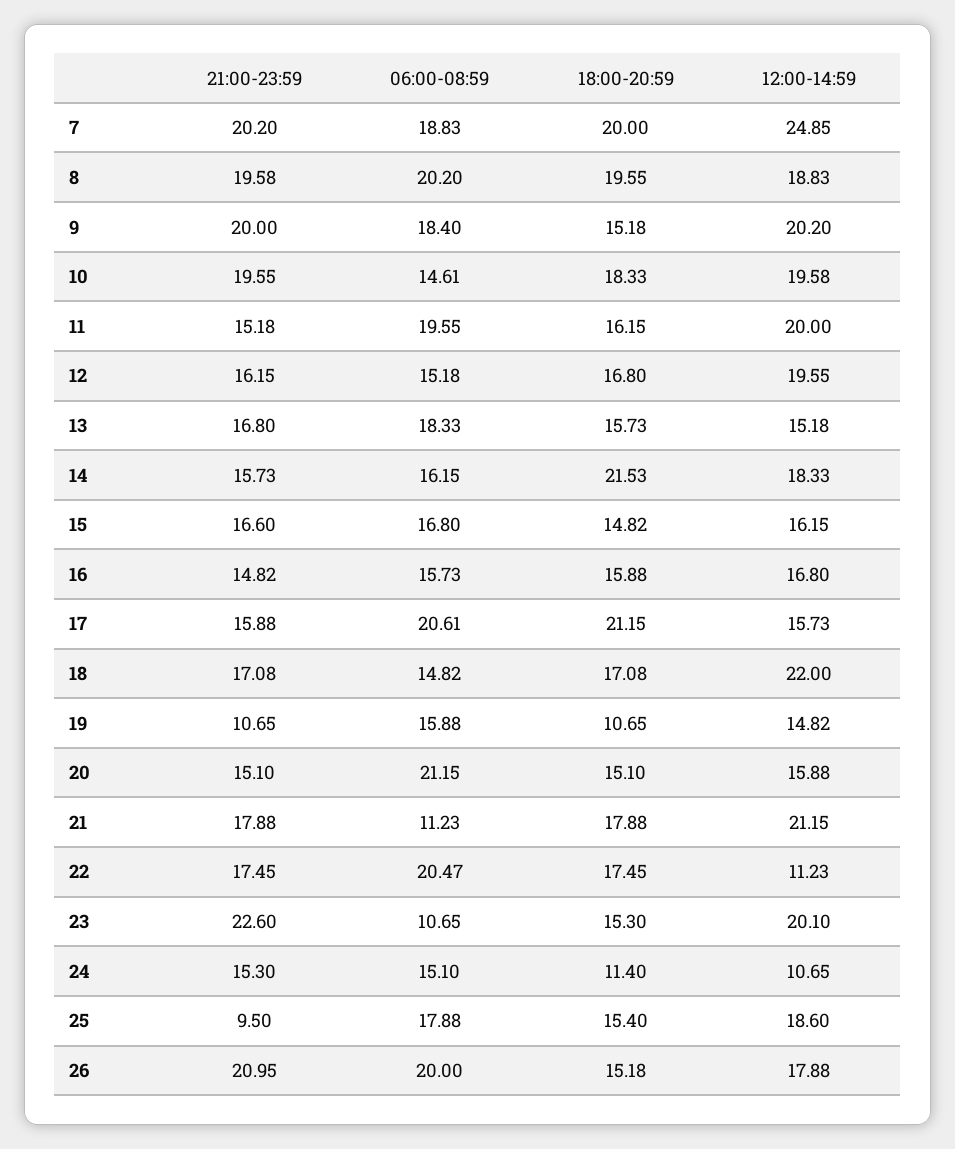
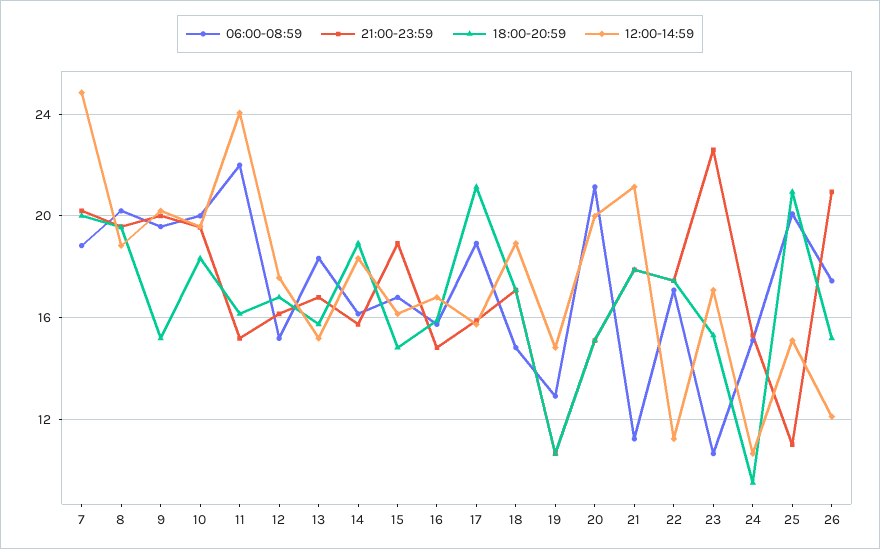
06:00-08:59, 9: 18.4 -> 19.5
06:00-08:59, 10: 14.61 -> 20
06:00-08:59, 11: 19.55 -> 22
12:00-14:59, 11: 20 -> 24
12:00-14:59, 12: 19.55 -> 17.5
18:00-20:59, 14: 21.53 -> 19
21:00-23:59, 15: 16.6 -> 19
06:00-08:59, 17: 20.61 -> 19
12:00-14:59, 18: 22 -> 19
06:00-08:59, 19: 15.88 -> 13
12:00-14:59, 20: 15.88 -> 20
06:00-08:59, 22: 20.47 -> 17
12:00-14:59, 23: 20.1 -> 17
18:00-20:59, 24: 11.4 -> 9.5
21:00-23:59, 25: 9.5 -> 11
06:00-08:59, 25: 17.88 -> 20
18:00-20:59, 25: 15.4 -> 21
12:00-14:59, 25: 18.6 -> 15
06:00-08:59, 26: 20 -> 17.5
12:00-14:59, 26: 17.88 -> 12

